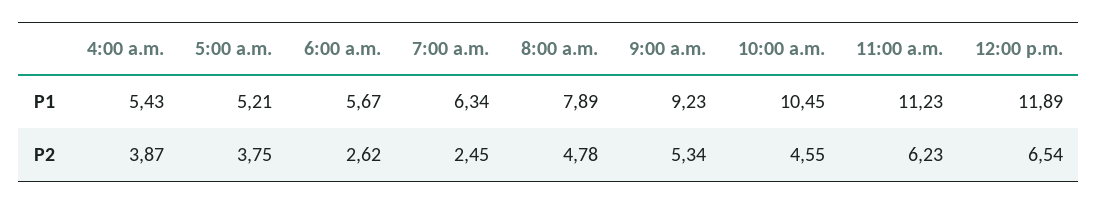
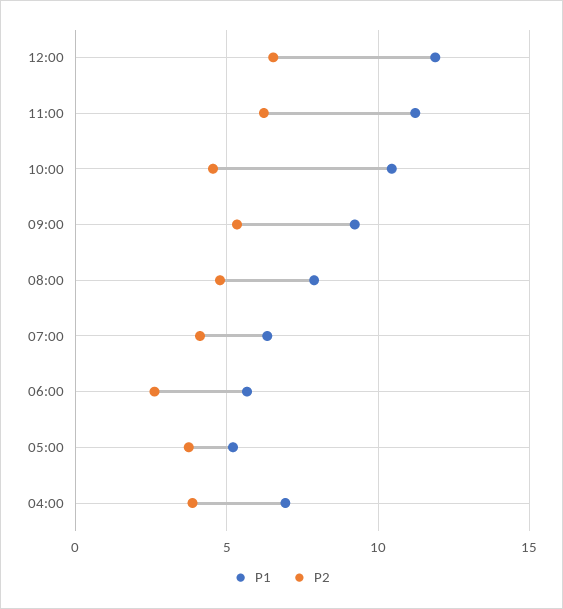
P1, 4:00 a.m.: 5.43 -> 7
P2, 7:00 a.m.: 2.45 -> 4

